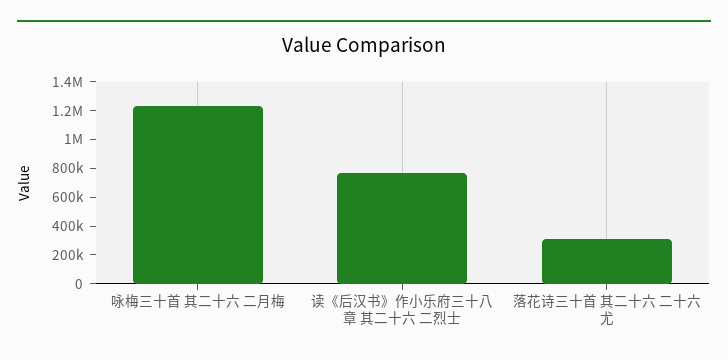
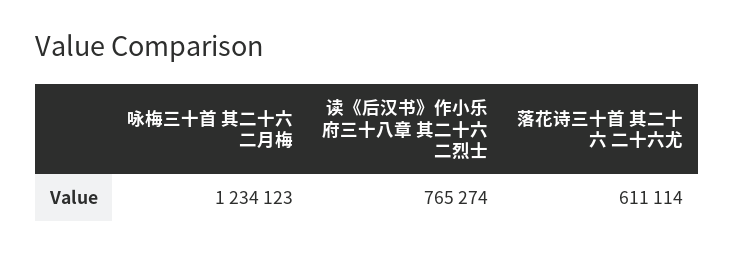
落花诗三十首 其二十六 二十六尤: 300000 -> 611114

